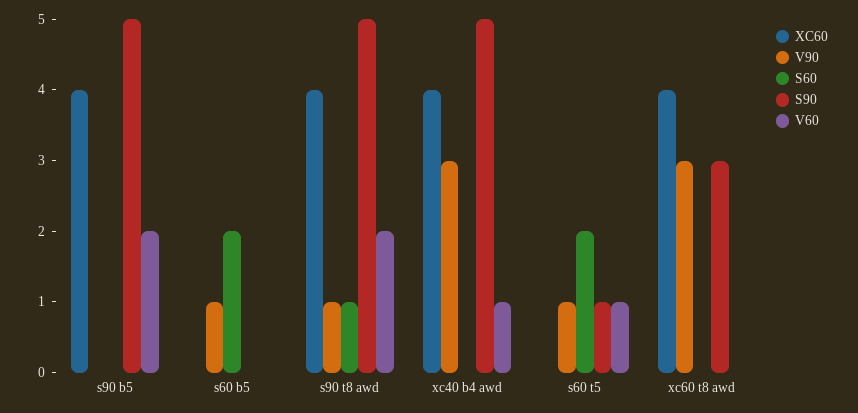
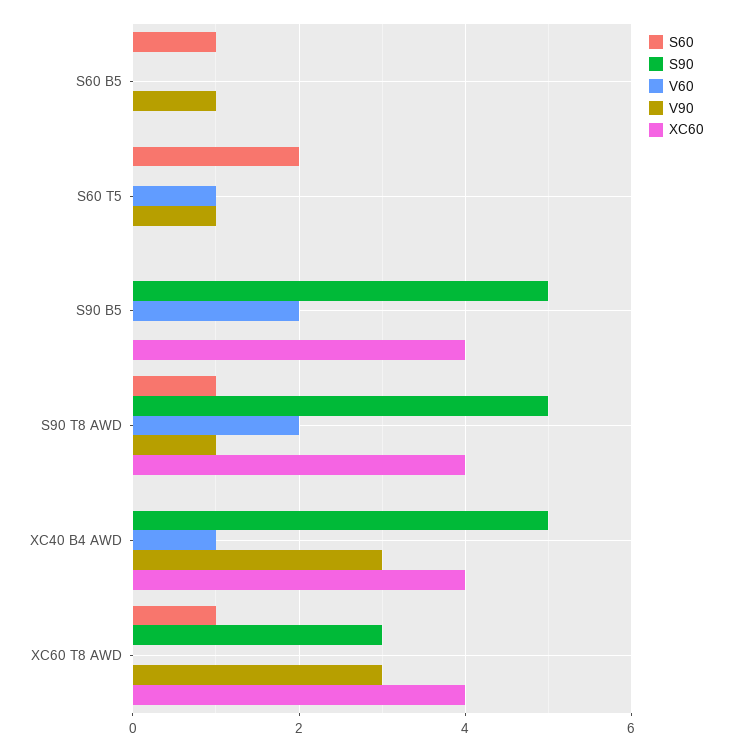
S60, s60 b5: 2 -> 1
S90, s60 t5: 1 -> 0
S60, xc60 t8 awd: 0 -> 1

